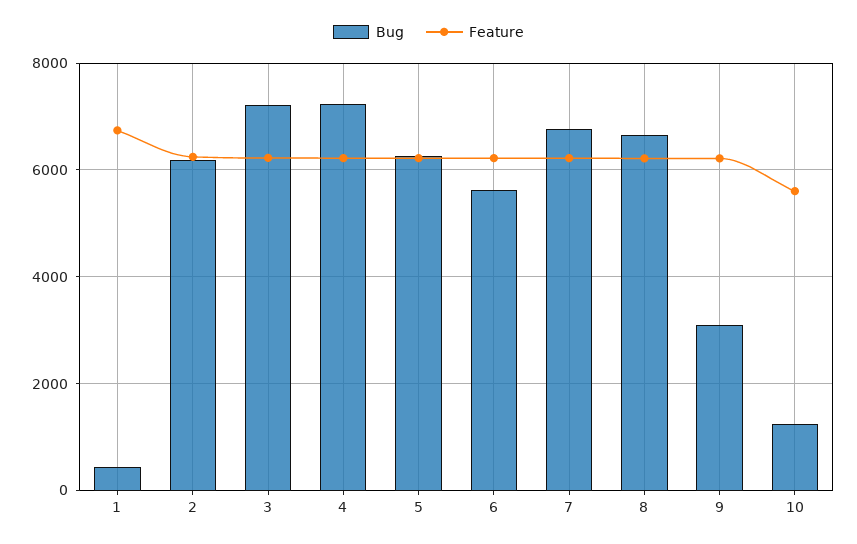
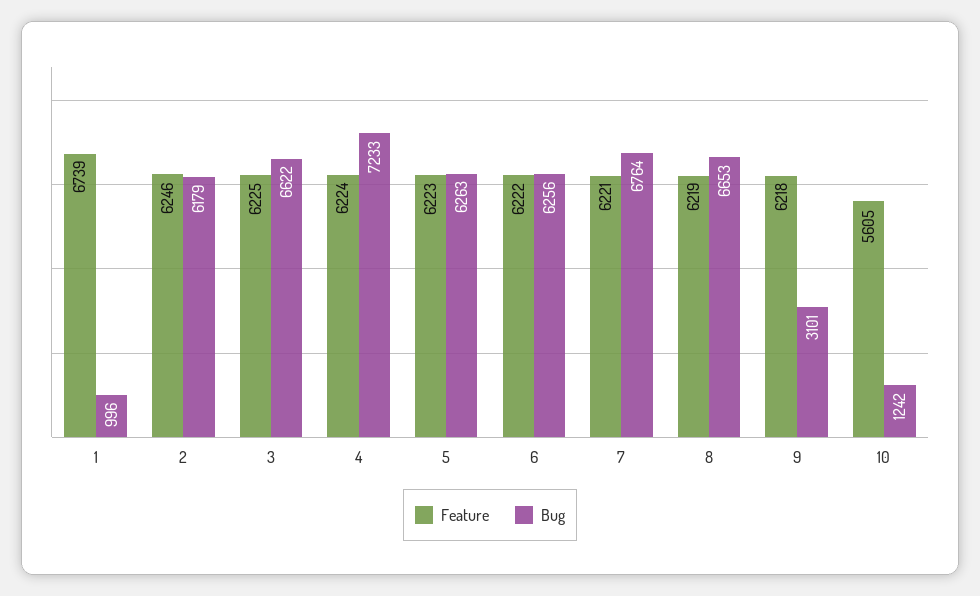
Bug, 1: 400 -> 996
Bug, 3: 7200 -> 6622
Bug, 6: 5600 -> 6256

